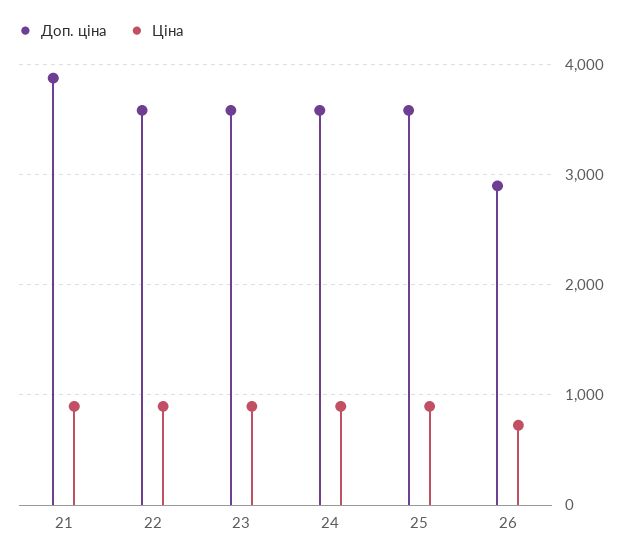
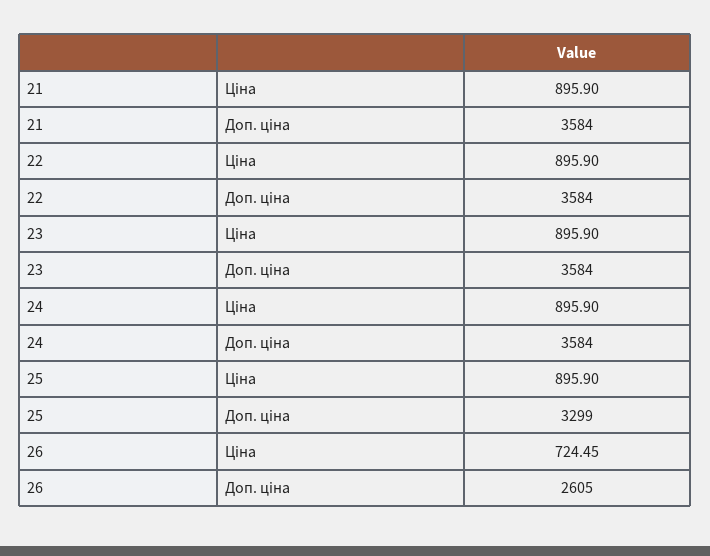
Доп. ціна, 21: 3900 -> 3584
Доп. ціна, 25: 3600 -> 3299
Доп. ціна, 26: 2900 -> 2605

